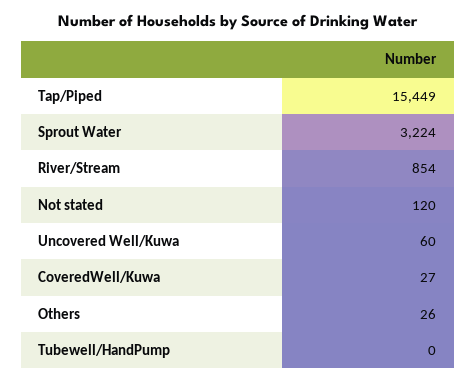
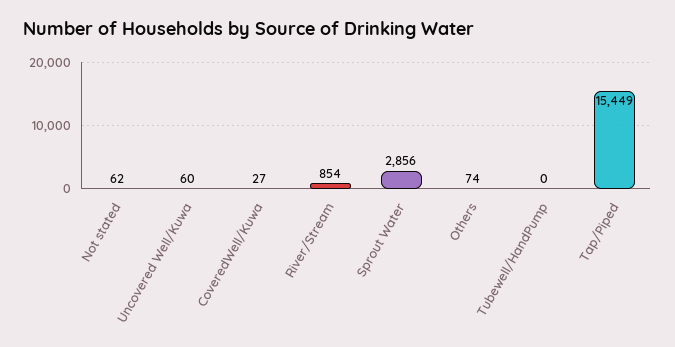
Sprout Water: 3224 -> 2856
Not stated: 120 -> 62
Others: 26 -> 74

